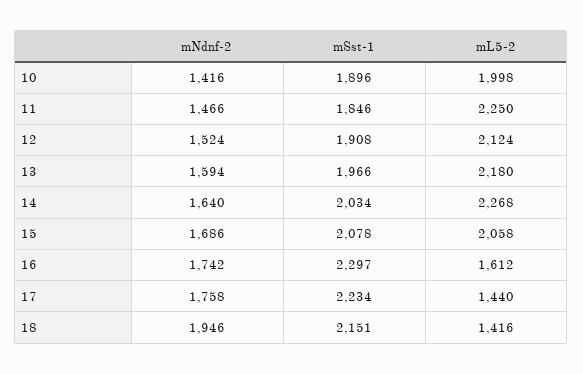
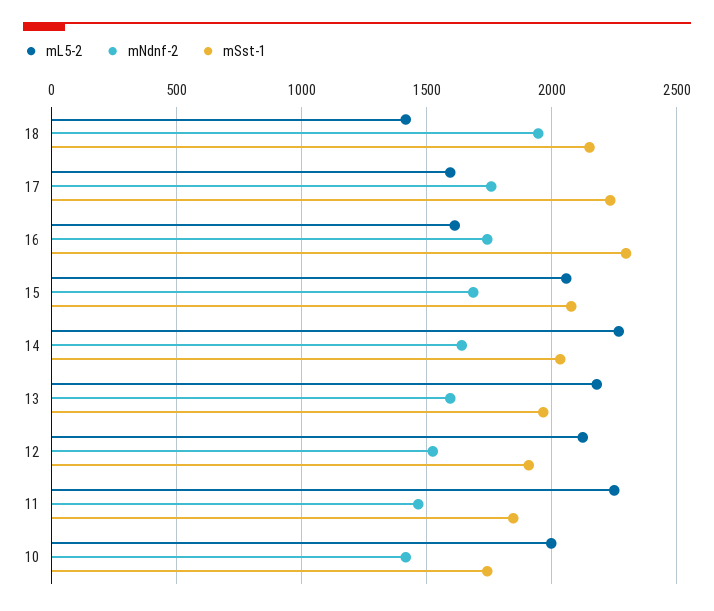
mSst-1, 10: 1896 -> 1750
mL5-2, 17: 1440 -> 1600

